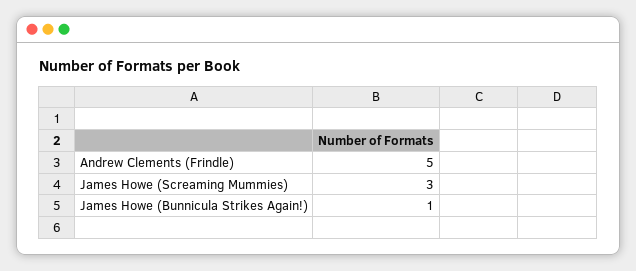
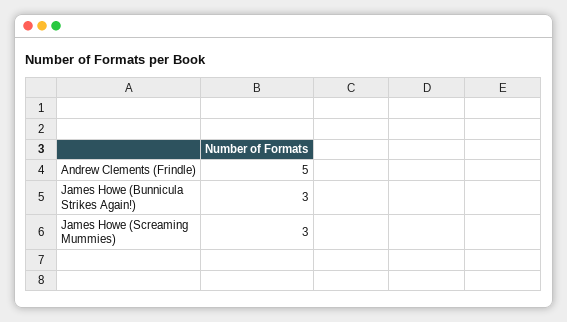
James Howe (Bunnicula Strikes Again!): 1 -> 3

